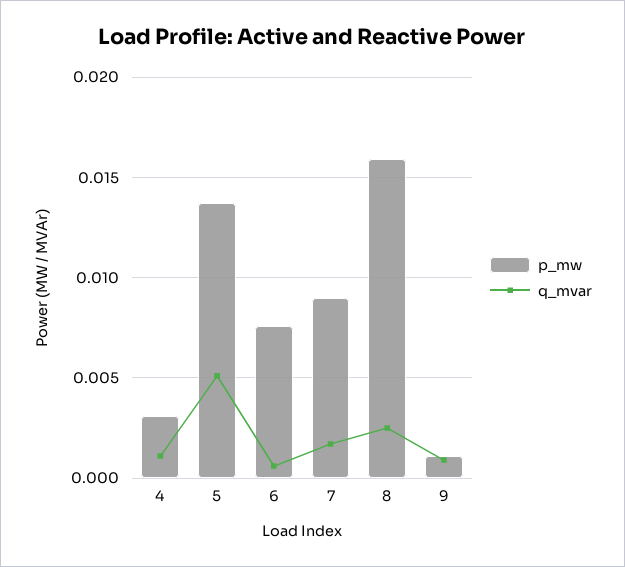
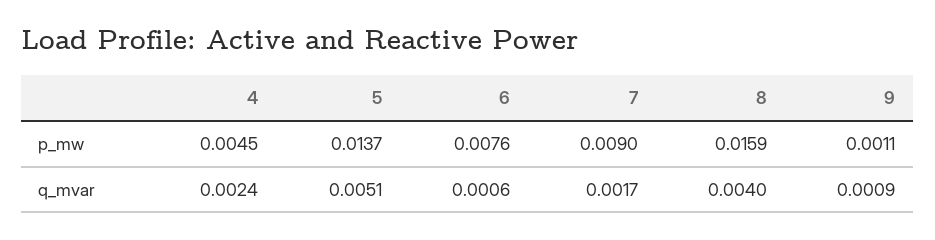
p_mw, 4: 0.003 -> 0.0045
q_mvar, 4: 0.001 -> 0.0024
q_mvar, 8: 0.0025 -> 0.004

